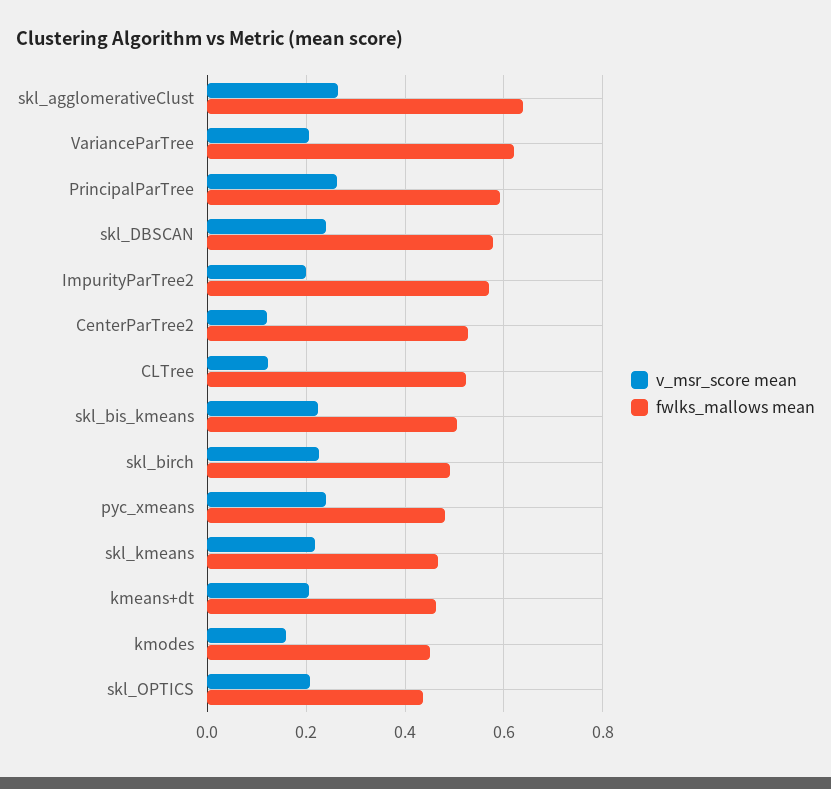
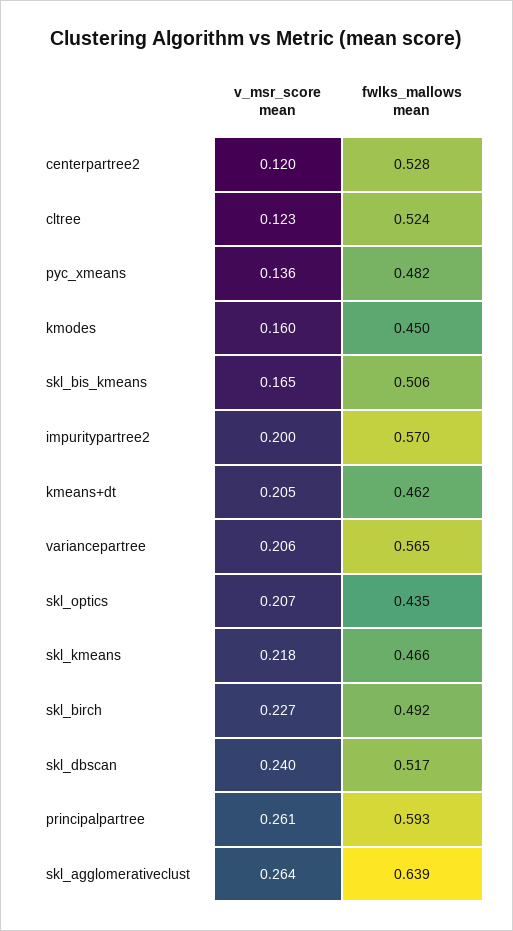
fwlks_mallows mean, VarianceParTree: 0.62 -> 0.565
fwlks_mallows mean, skl_DBSCAN: 0.58 -> 0.517
v_msr_score mean, skl_bis_kmeans: 0.22 -> 0.165
v_msr_score mean, pyc_xmeans: 0.24 -> 0.136

